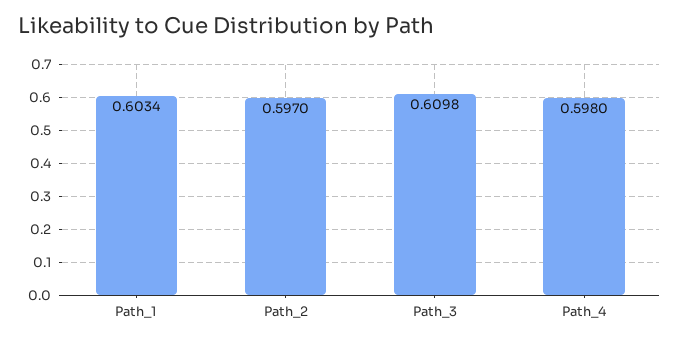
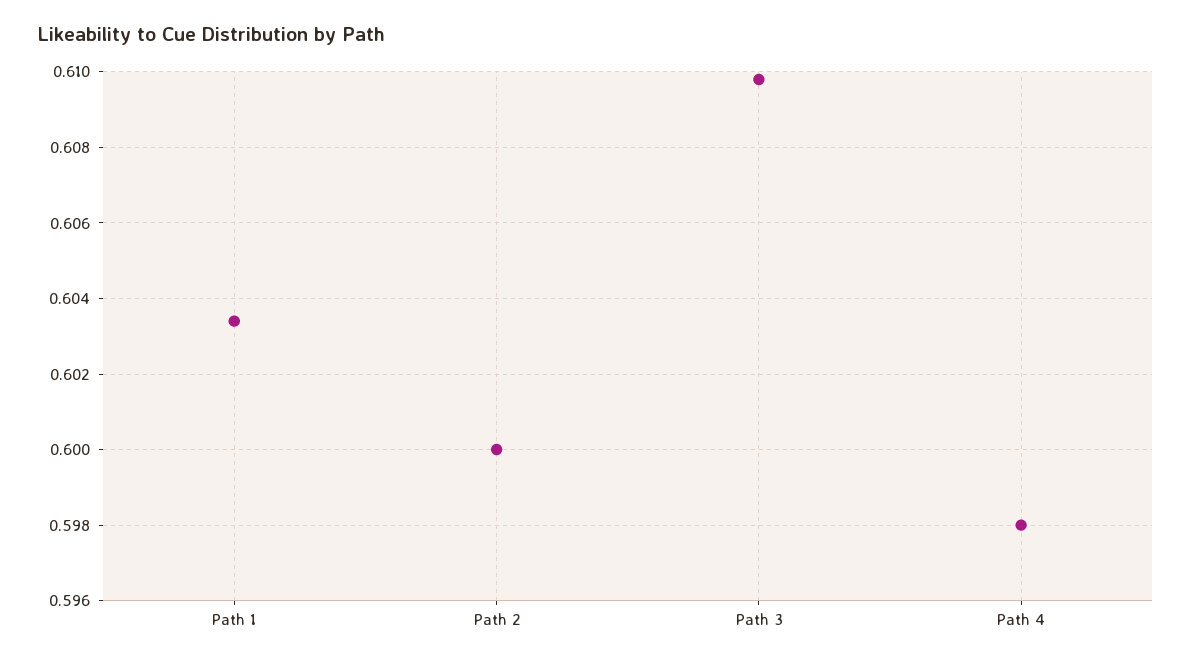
Path_2: 0.597 -> 0.6

